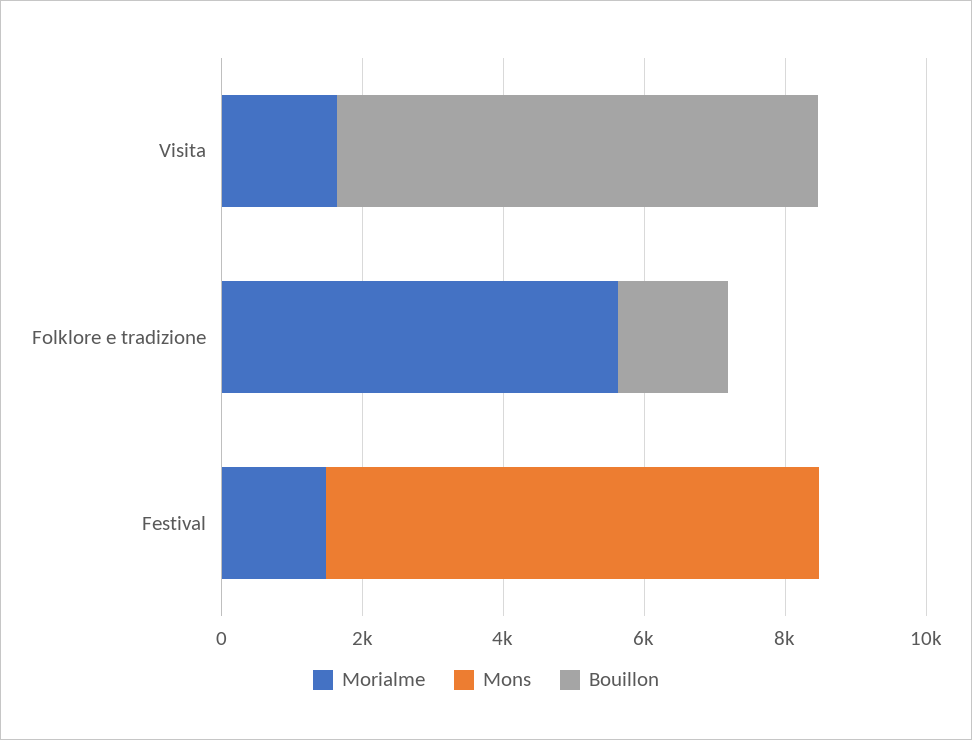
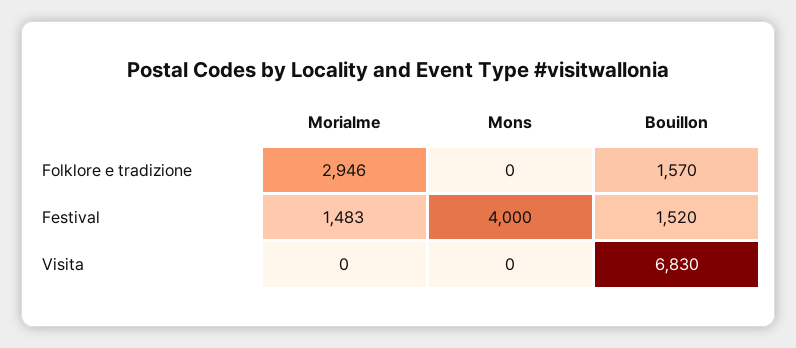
Morialme, Visita: 1500 -> 0
Morialme, Folklore e tradizione: 5500 -> 2946
Mons, Festival: 7000 -> 4000
Bouillon, Festival: 0 -> 1520

